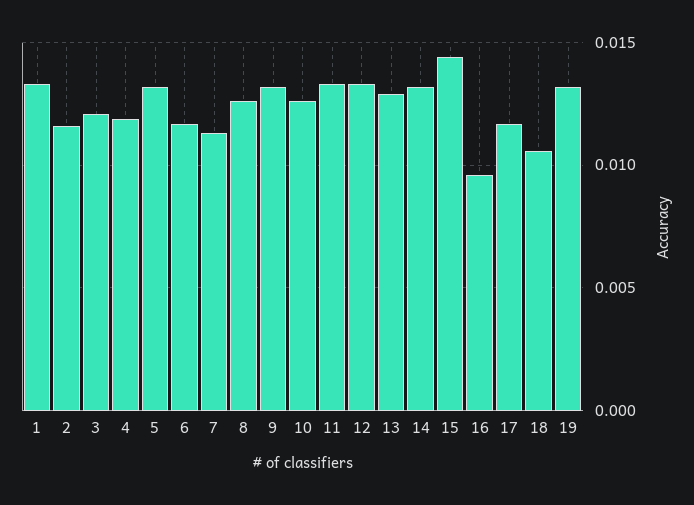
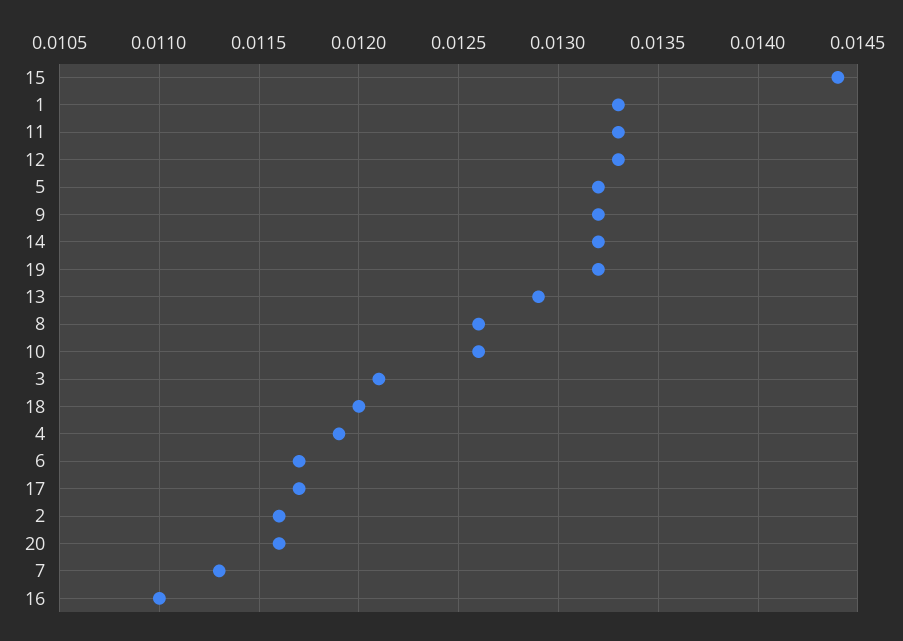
16: 0.0095 -> 0.011
18: 0.0105 -> 0.012
20: none -> 0.0116

